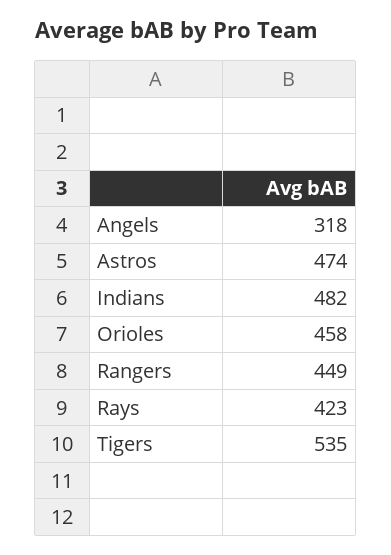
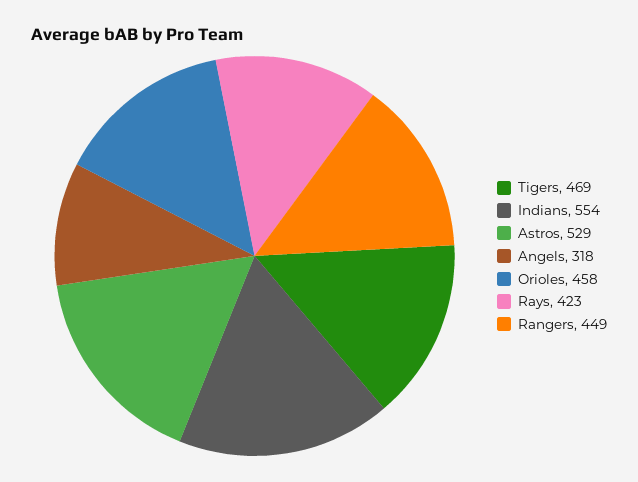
Astros: 474 -> 529
Indians: 482 -> 554
Tigers: 535 -> 469

